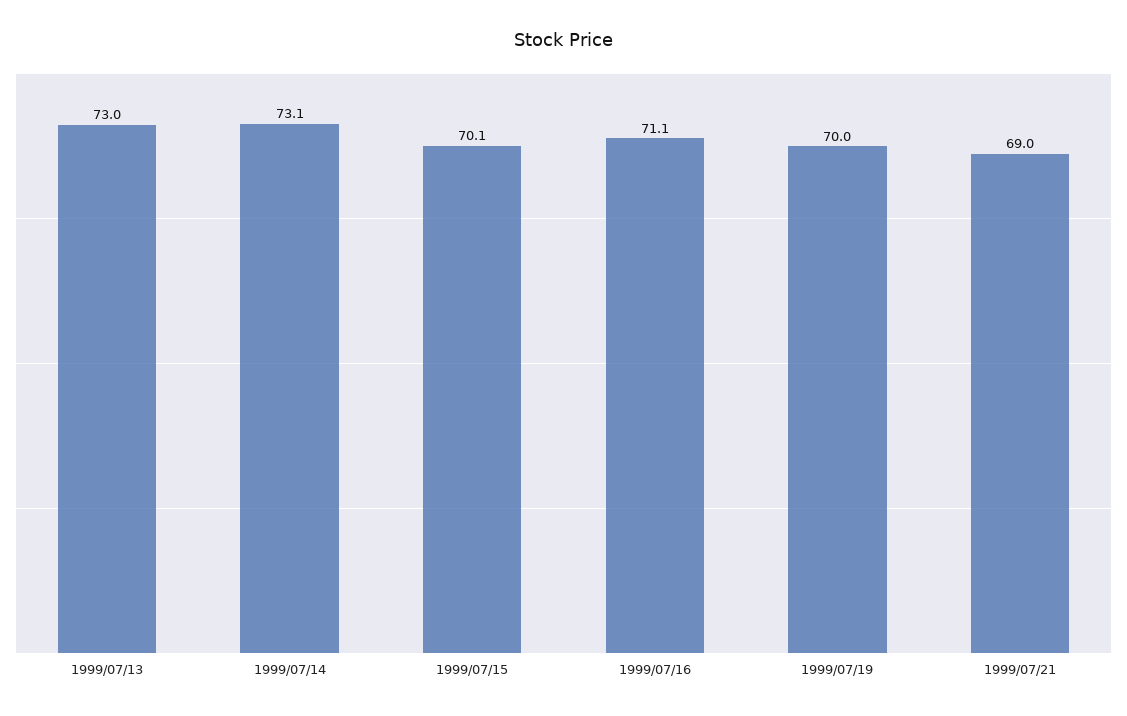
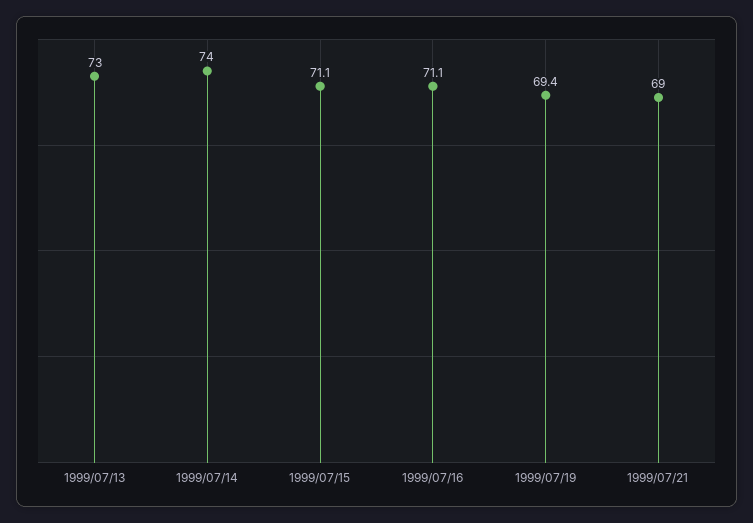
1999/07/14: 73.1 -> 74
1999/07/15: 70.1 -> 71.1
1999/07/19: 70 -> 69.4

